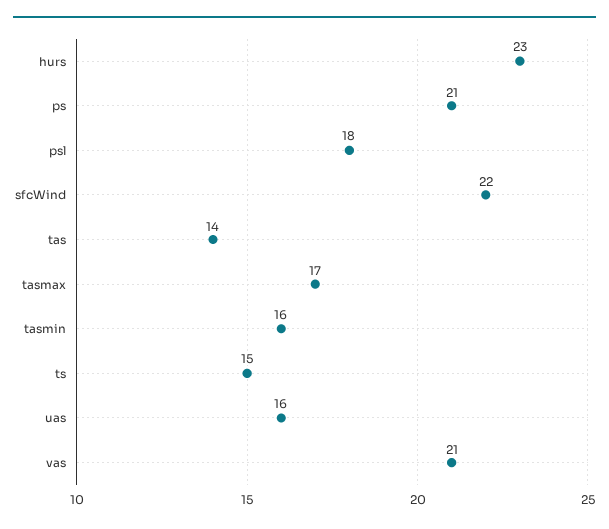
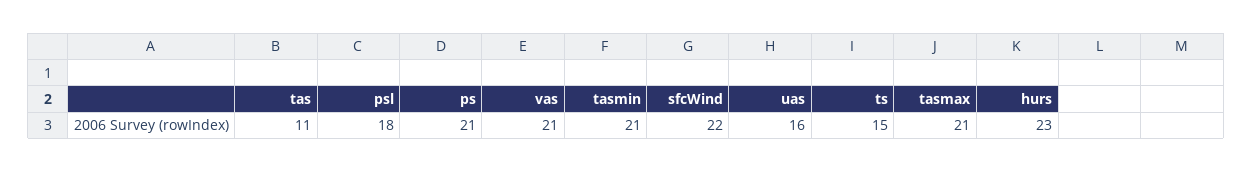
tas: 14 -> 11
tasmax: 17 -> 21
tasmin: 16 -> 21

